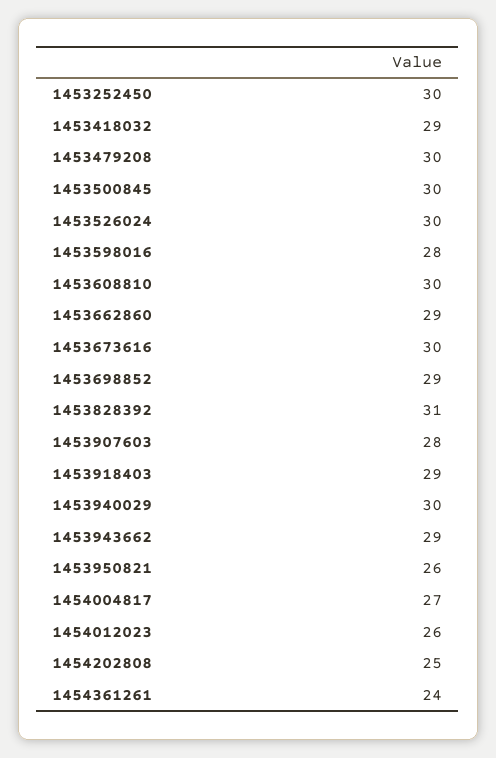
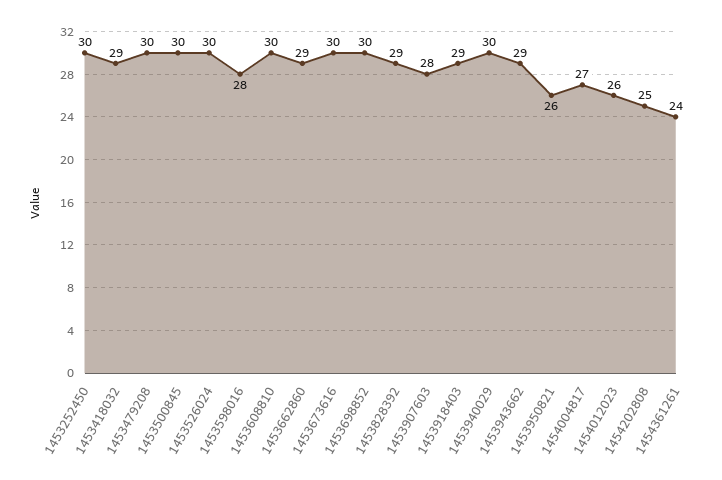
1453698852: 29 -> 30
1453828392: 31 -> 29

